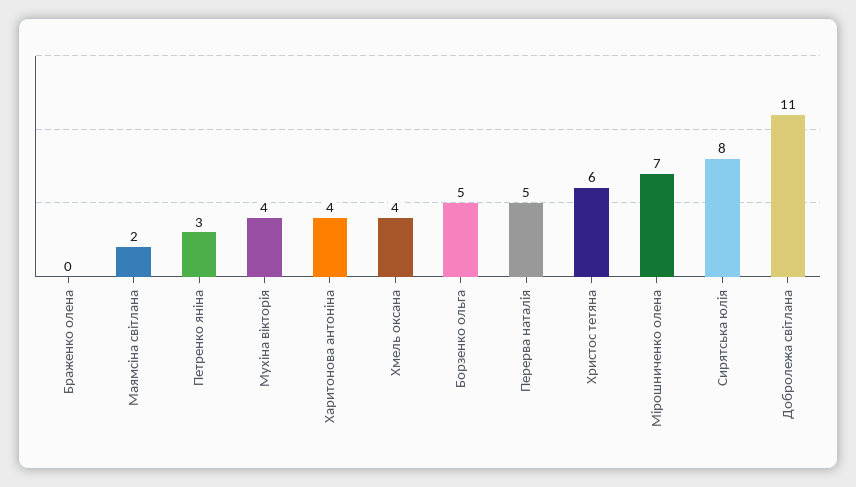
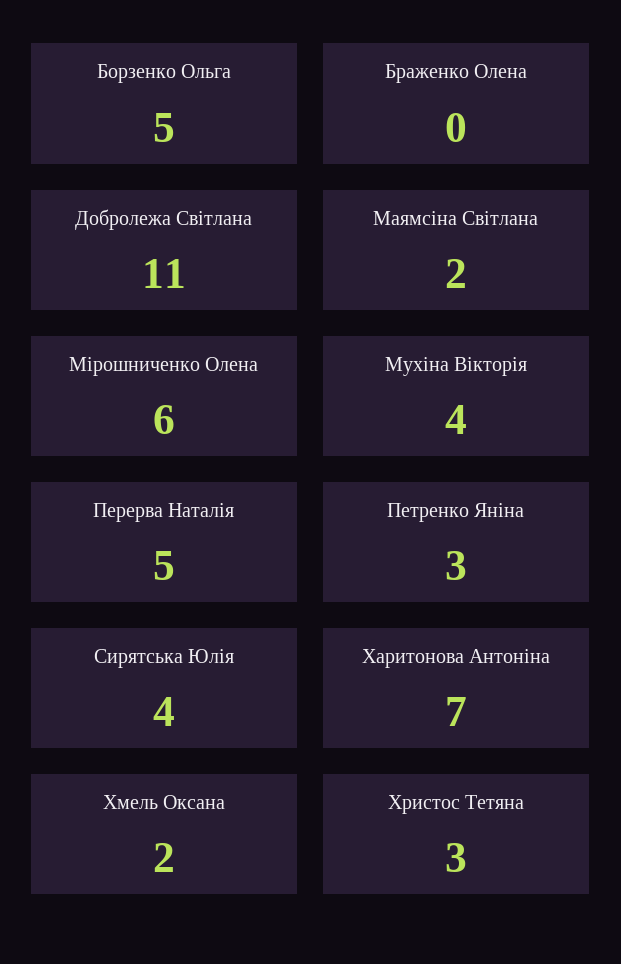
Харитонова антоніна: 4 -> 7
Хмель оксана: 4 -> 2
Христос тетяна: 6 -> 3
Мірошниченко олена: 7 -> 6
Сирятська юлія: 8 -> 4

